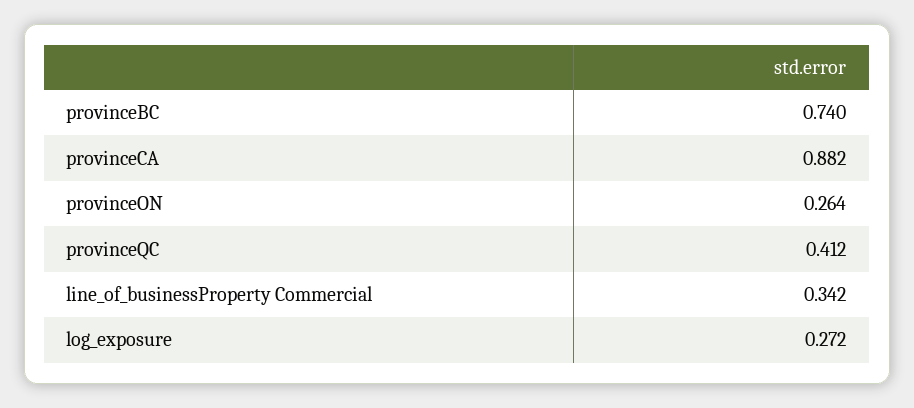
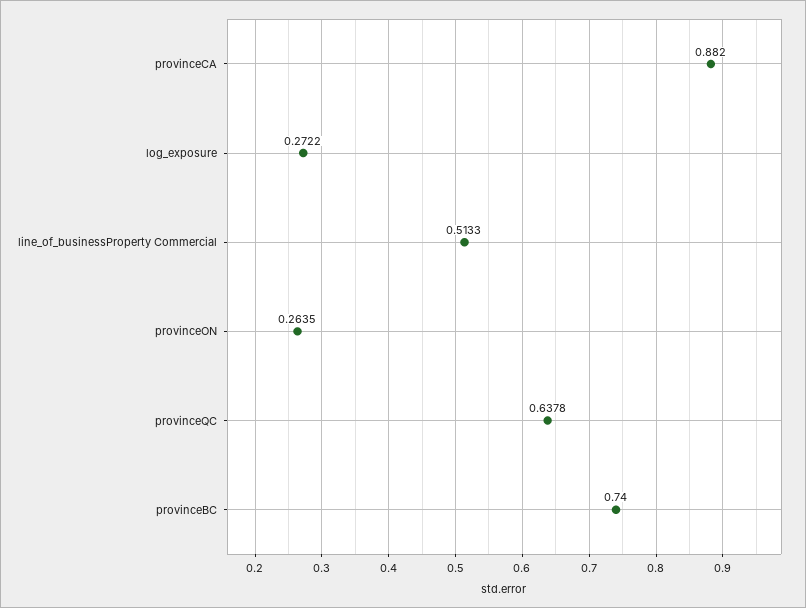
provinceQC: 0.412 -> 0.6378
line_of_businessProperty Commercial: 0.342 -> 0.5133

